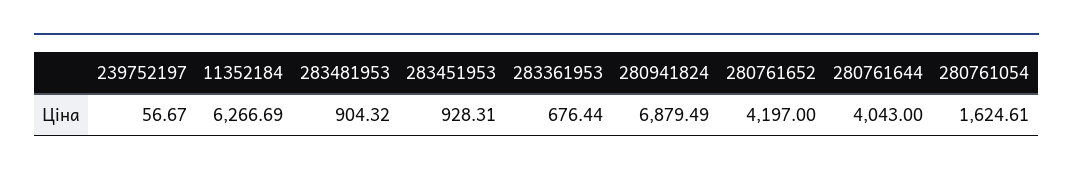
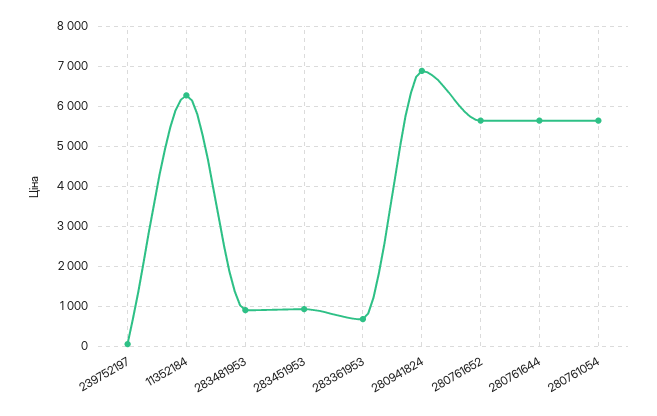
280761652: 4197 -> 5600
280761644: 4043 -> 5600
280761054: 1624.61 -> 5600

